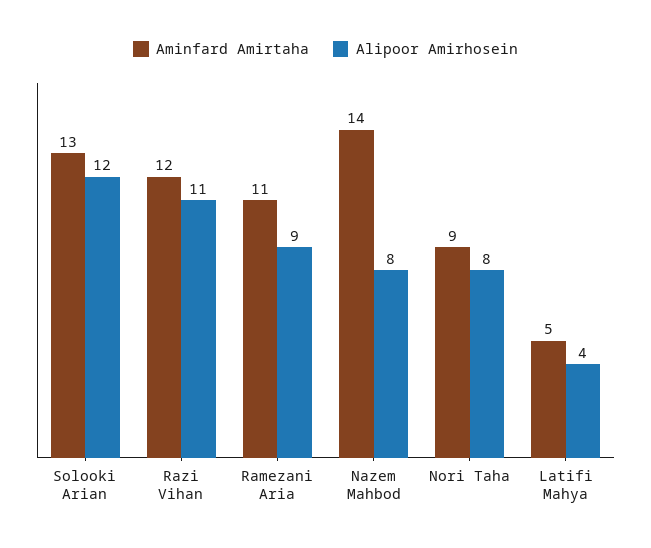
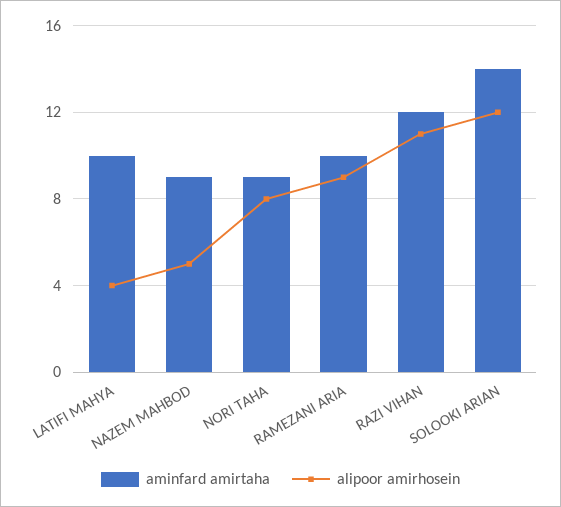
Aminfard Amirtaha, Solooki Arian: 13 -> 14
Aminfard Amirtaha, Ramezani Aria: 11 -> 10
Aminfard Amirtaha, Nazem Mahbod: 14 -> 9
Alipoor Amirhosein, Nazem Mahbod: 8 -> 5
Aminfard Amirtaha, Latifi Mahya: 5 -> 10

